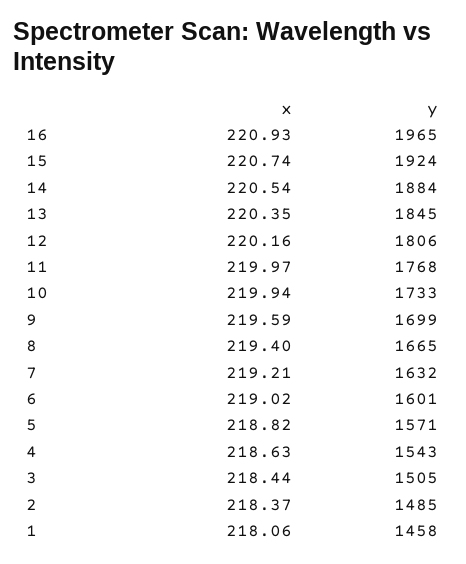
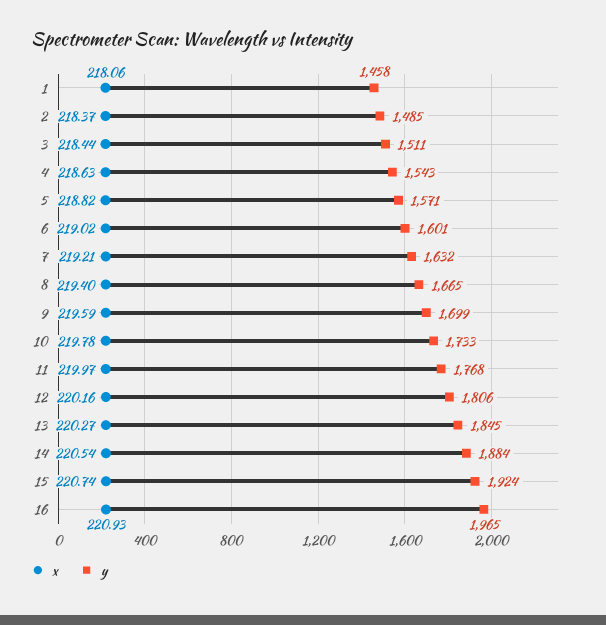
x, 13: 220.35 -> 220.27
x, 10: 219.94 -> 219.78
y, 3: 1505 -> 1511

